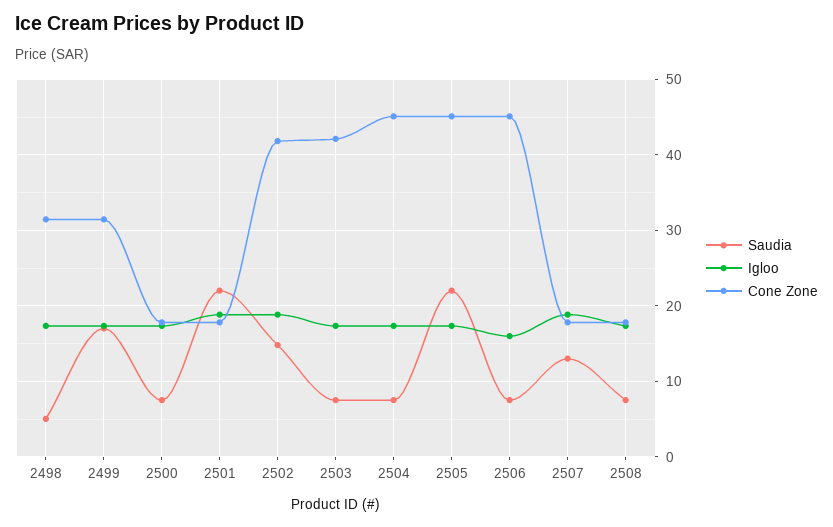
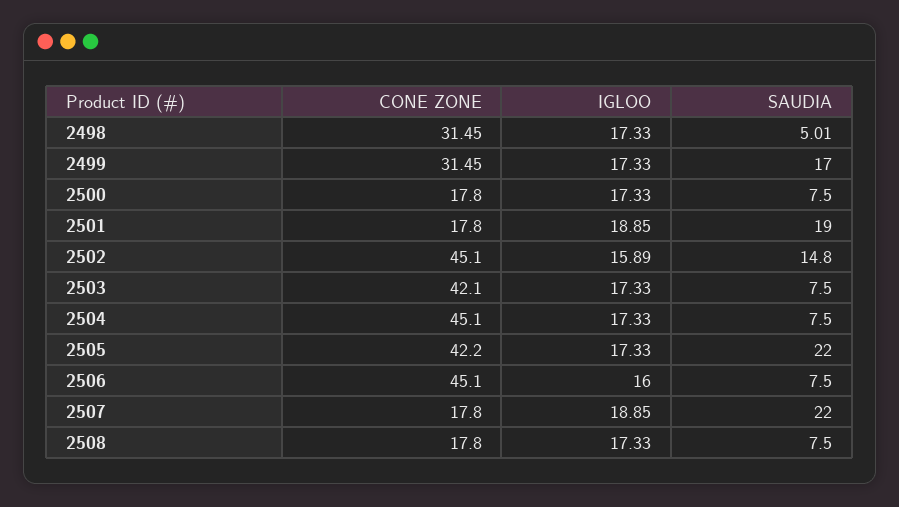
Saudia, 2501: 22 -> 19
Igloo, 2502: 19 -> 15.89
Cone Zone, 2502: 42 -> 45.1
Cone Zone, 2505: 45 -> 42.2
Saudia, 2507: 13 -> 22

